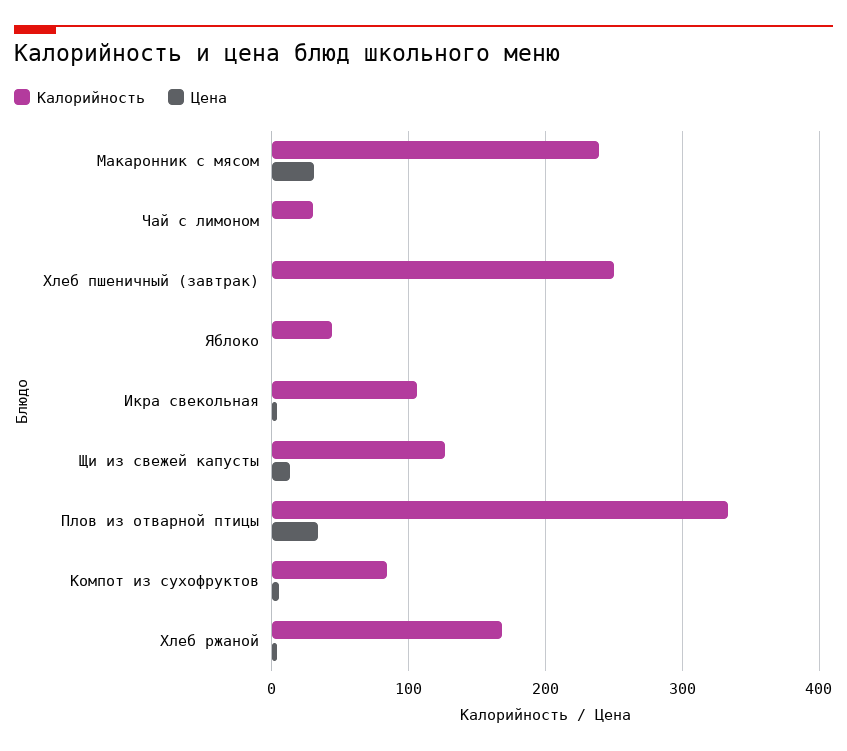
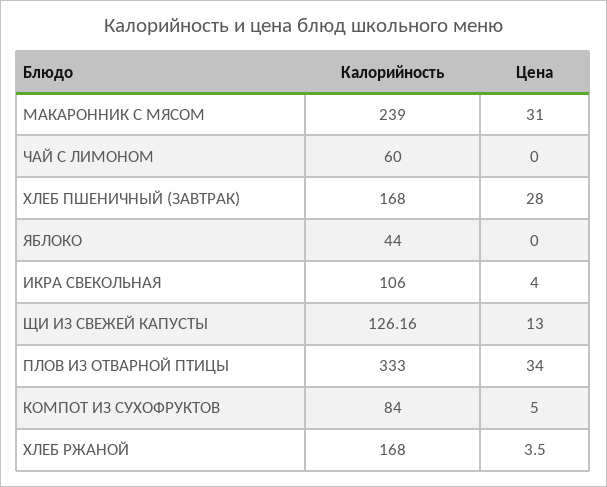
Калорийность, Чай с лимоном: 30 -> 60
Калорийность, Хлеб пшеничный (завтрак): 250 -> 168
Цена, Хлеб пшеничный (завтрак): 0 -> 28

